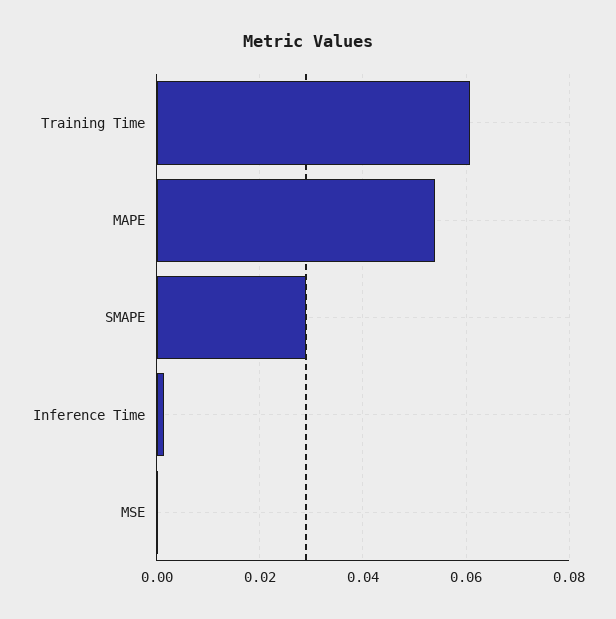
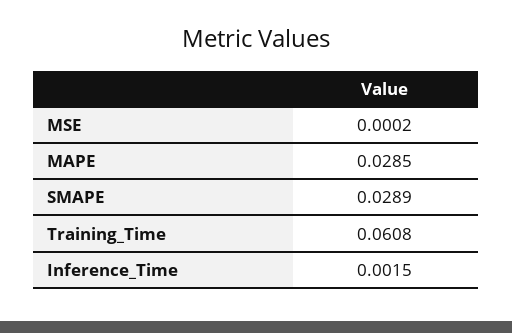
MAPE: 0.054 -> 0.0285

